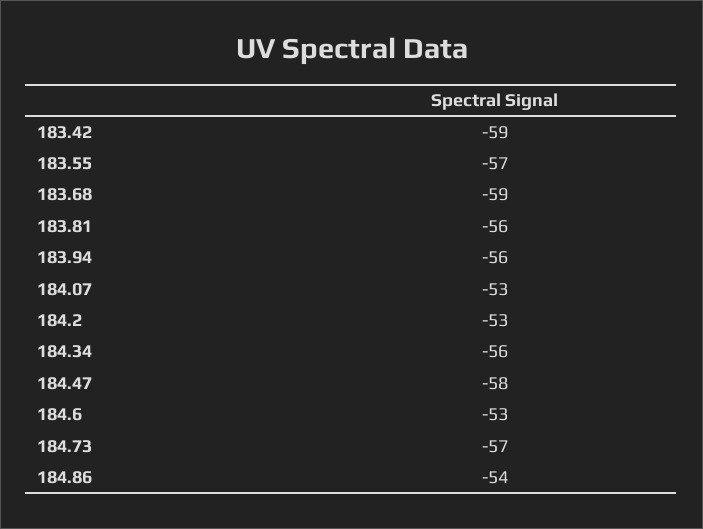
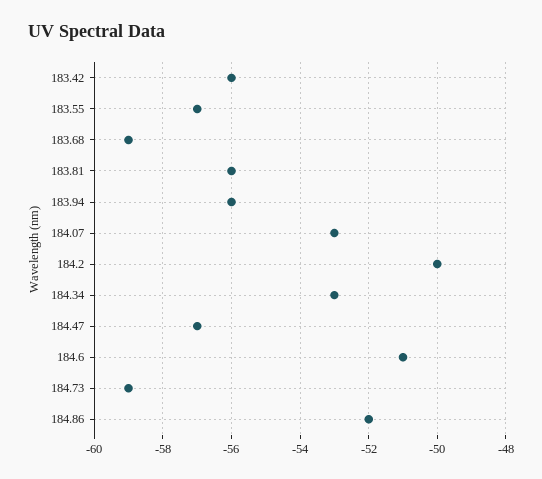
183.42: -59 -> -56
184.2: -53 -> -50
184.34: -56 -> -53
184.47: -58 -> -57
184.6: -53 -> -51
184.73: -57 -> -59
184.86: -54 -> -52

